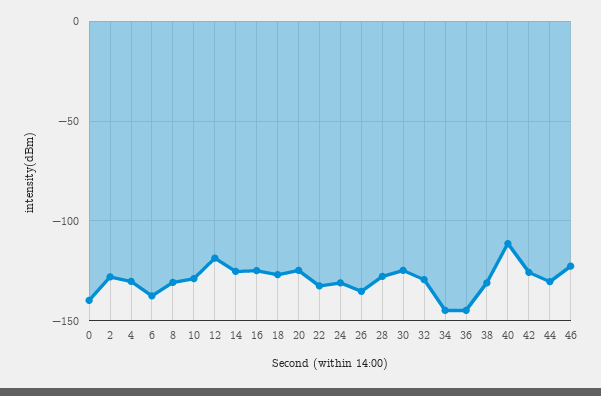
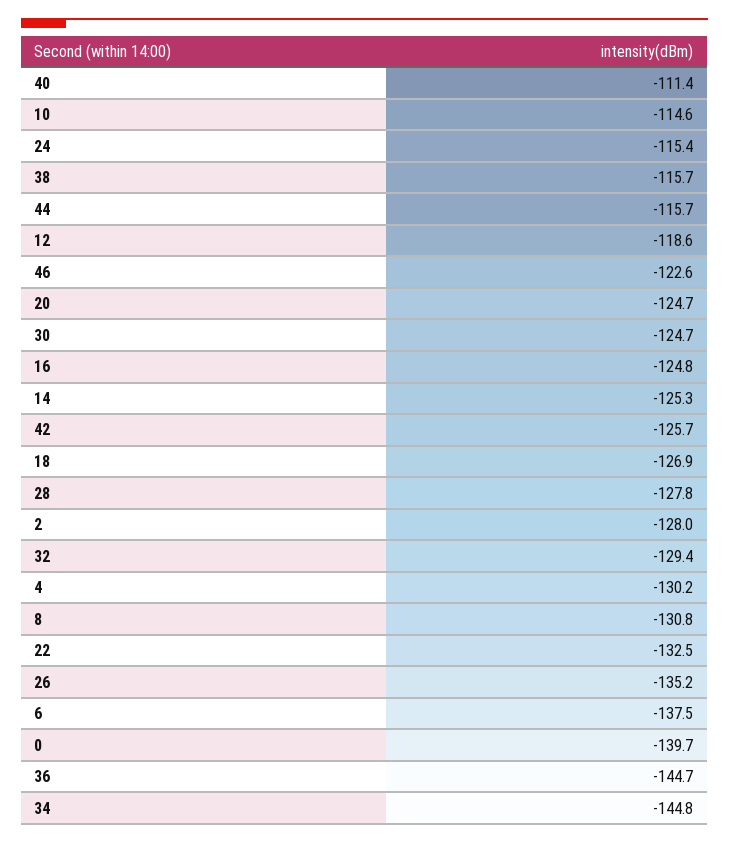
10: -130 -> -114.6
24: -130 -> -115.4
38: -130 -> -115.7
44: -130 -> -115.7

